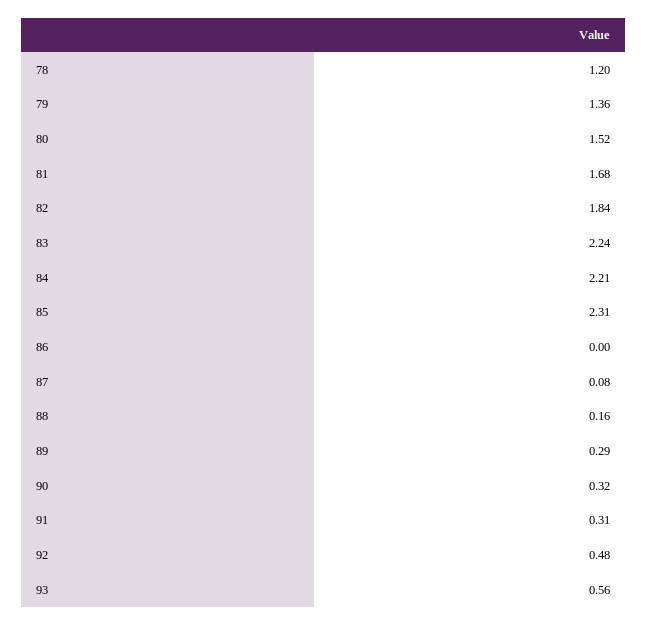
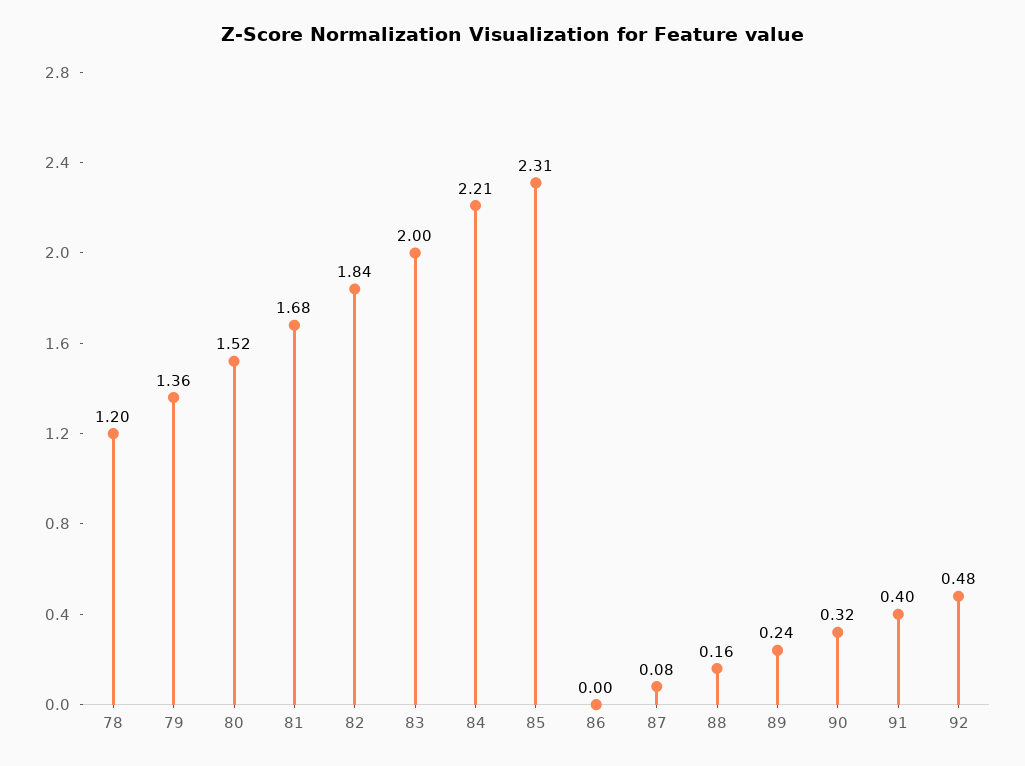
83: 2.24 -> 2
89: 0.29 -> 0.24
91: 0.31 -> 0.4
93: 0.56 -> none

